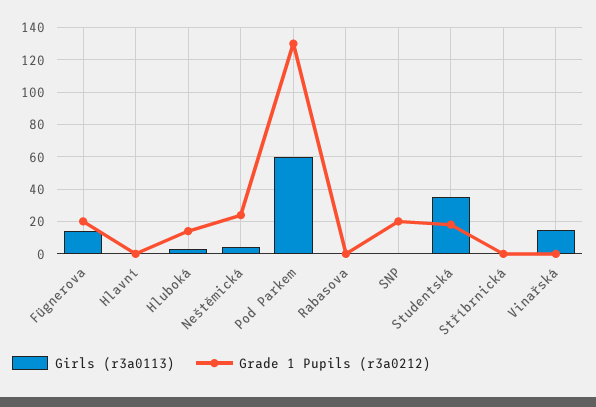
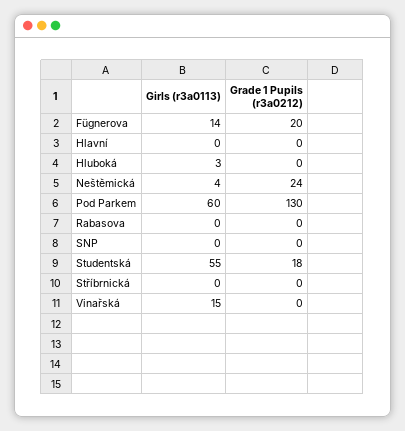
Grade 1 Pupils (r3a0212), Hluboká: 15 -> 0
Grade 1 Pupils (r3a0212), SNP: 20 -> 0
Girls (r3a0113), Studentská: 35 -> 55

